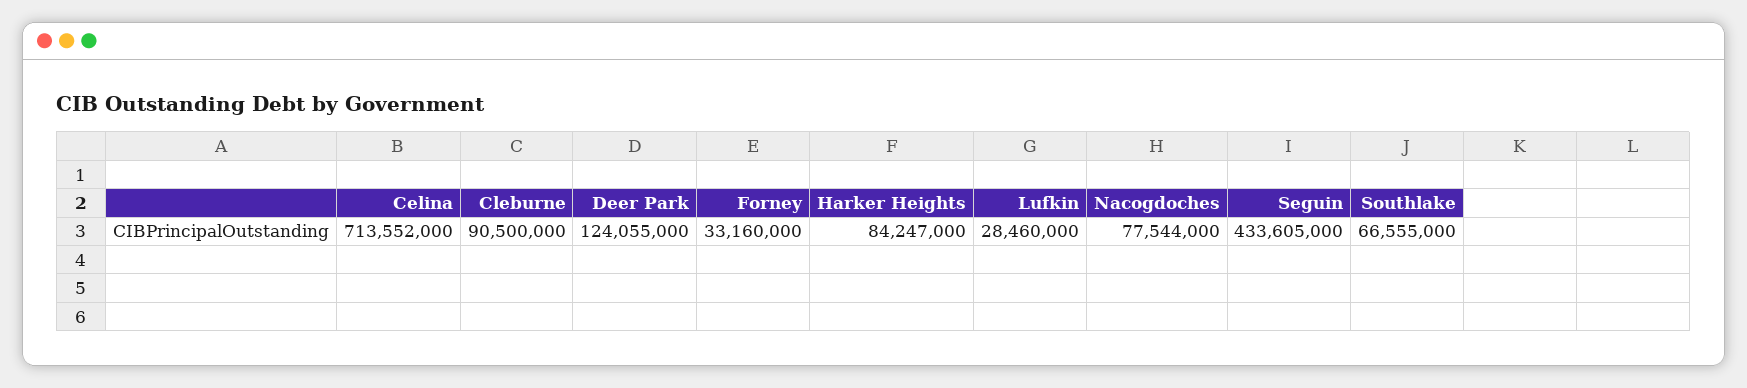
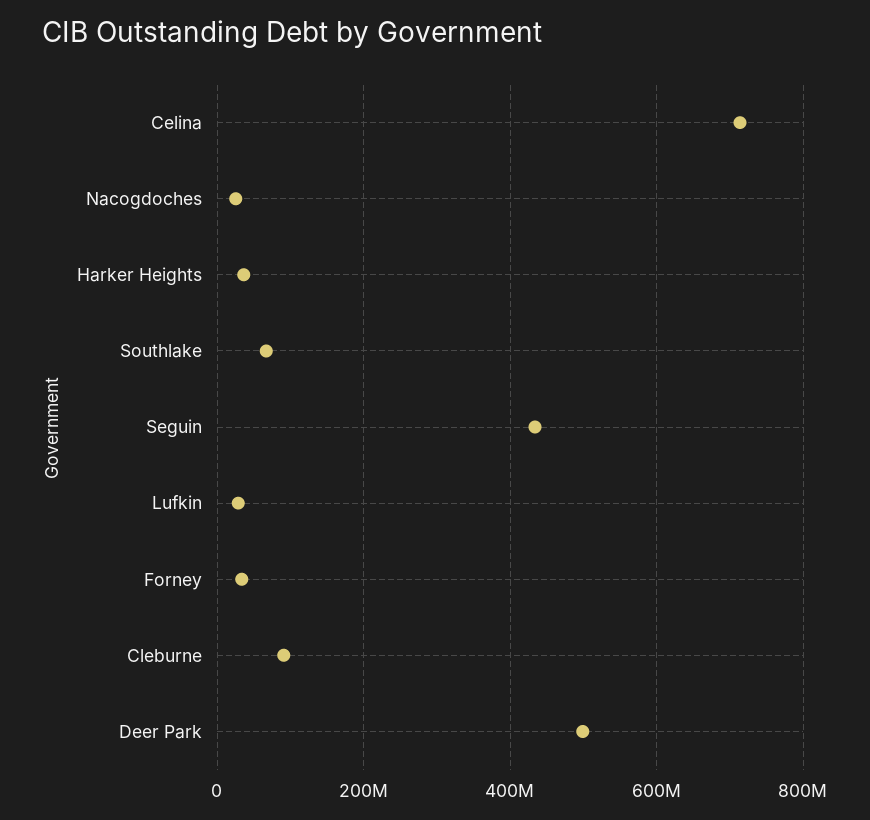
Deer Park: 124055000 -> 500000000
Harker Heights: 84247000 -> 40000000
Nacogdoches: 77544000 -> 20000000

